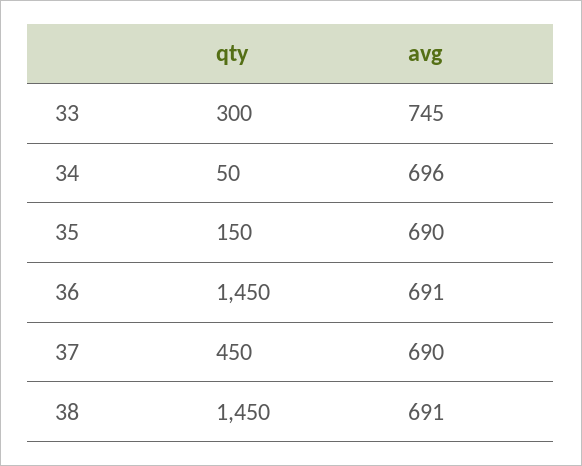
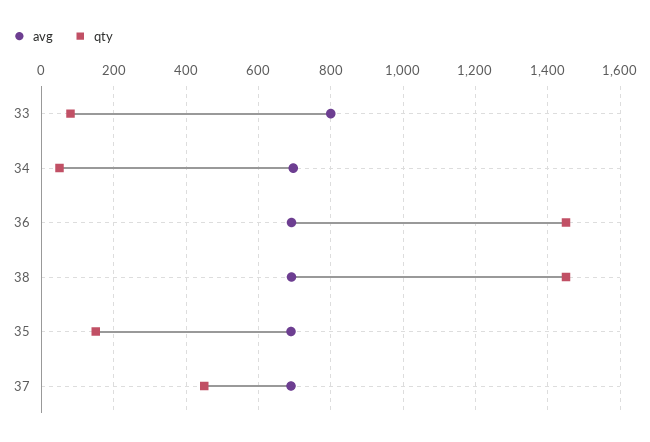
qty, 33: 300 -> 80
avg, 33: 745 -> 800

